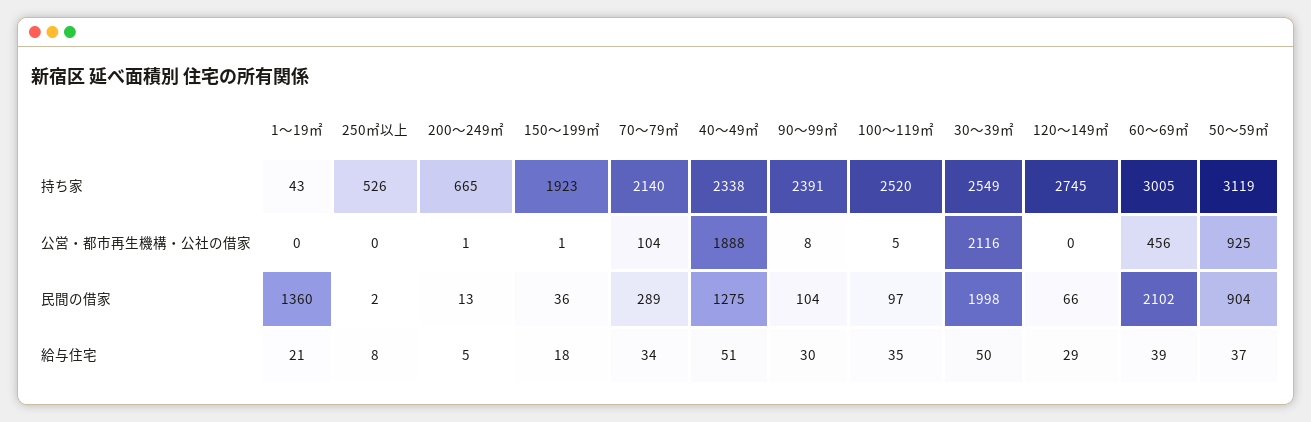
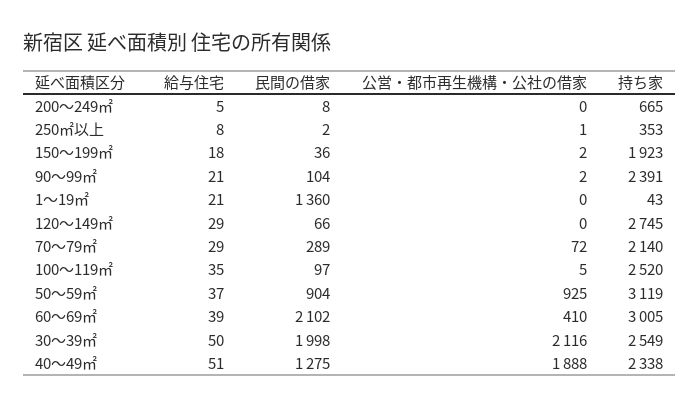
250㎡以上, 持ち家: 526 -> 353
250㎡以上, 公営・都市再生機構・公社の借家: 0 -> 1
200～249㎡, 公営・都市再生機構・公社の借家: 1 -> 0
150～199㎡, 公営・都市再生機構・公社の借家: 1 -> 2
70～79㎡, 公営・都市再生機構・公社の借家: 104 -> 72
90～99㎡, 公営・都市再生機構・公社の借家: 8 -> 2
60～69㎡, 公営・都市再生機構・公社の借家: 456 -> 410
200～249㎡, 民間の借家: 13 -> 8
70～79㎡, 給与住宅: 34 -> 29
90～99㎡, 給与住宅: 30 -> 21

